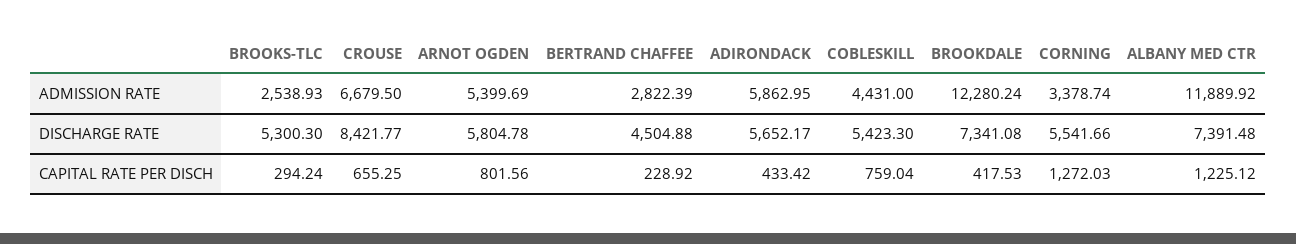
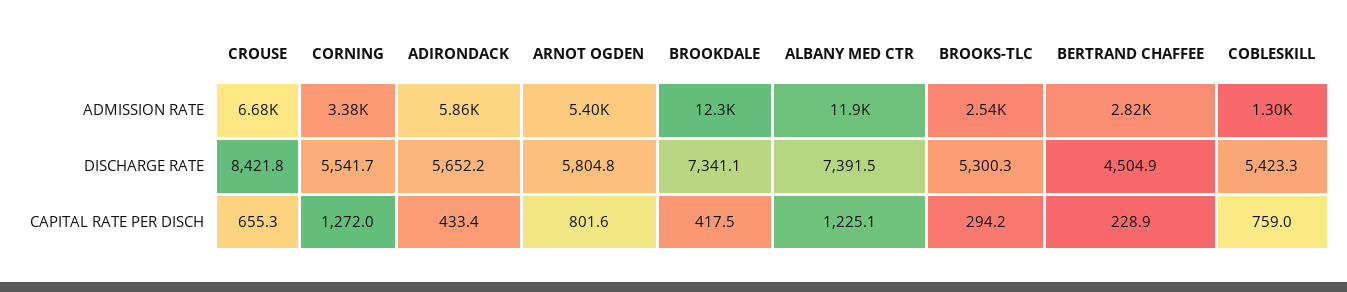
COBLESKILL, ADMISSION RATE: 4431 -> 1300

